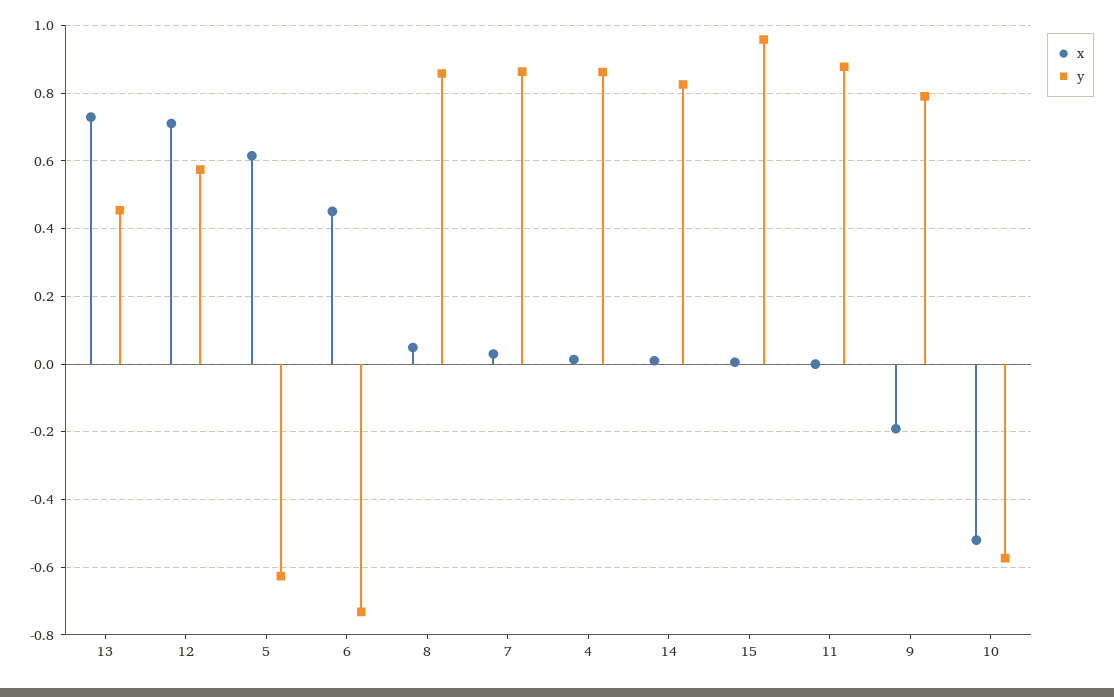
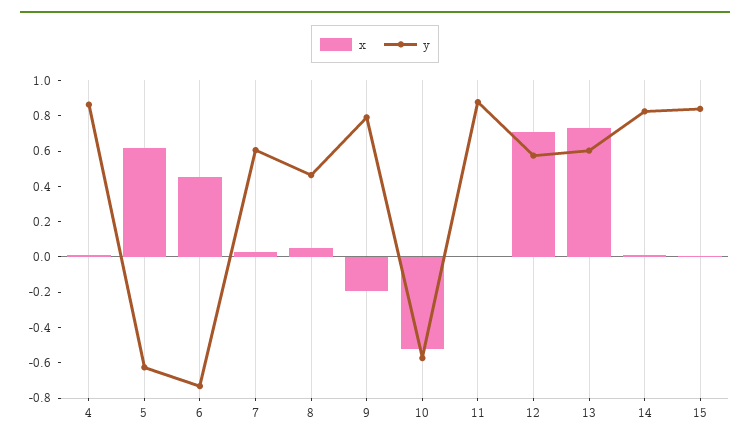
y, 13: 0.46 -> 0.6
y, 8: 0.86 -> 0.45
y, 7: 0.86 -> 0.6
y, 15: 0.96 -> 0.85

